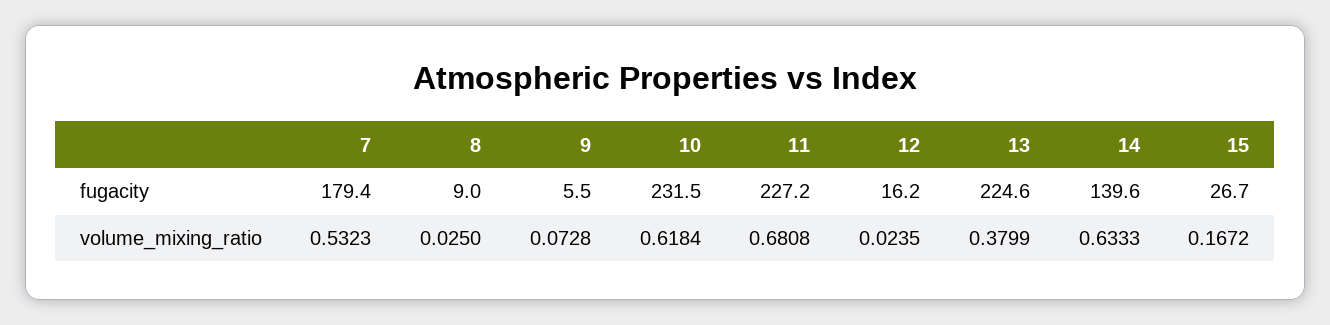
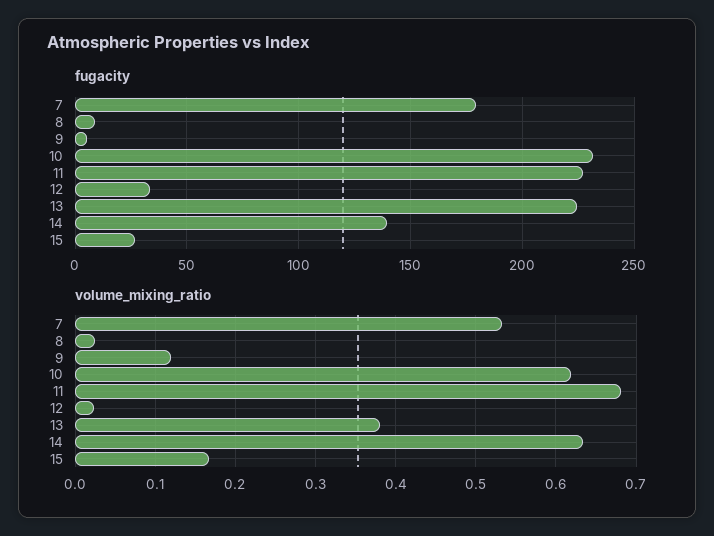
fugacity, 12: 16.2 -> 35
volume_mixing_ratio, 9: 0.0728 -> 0.12

